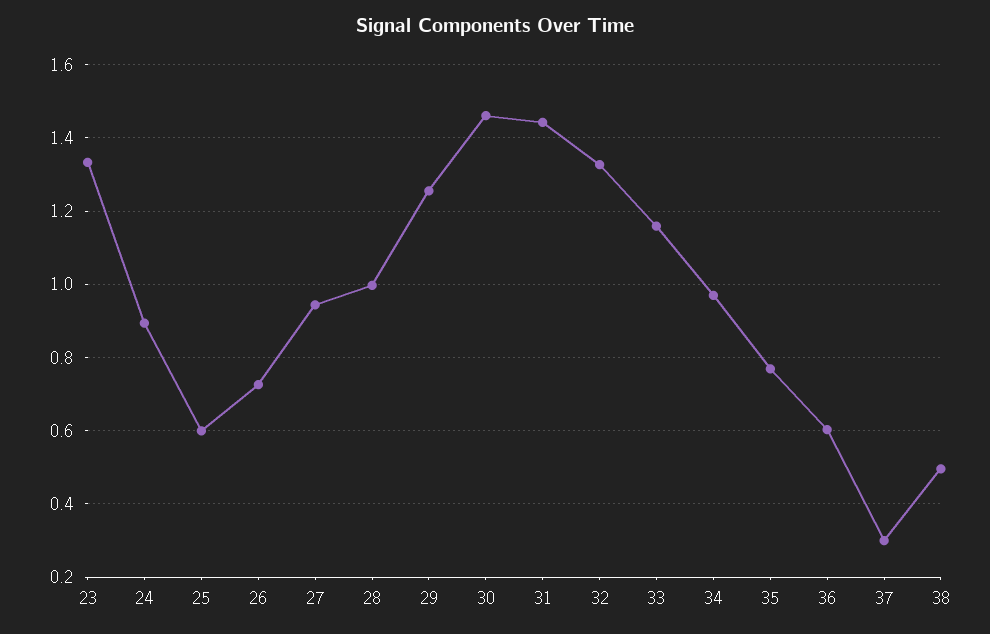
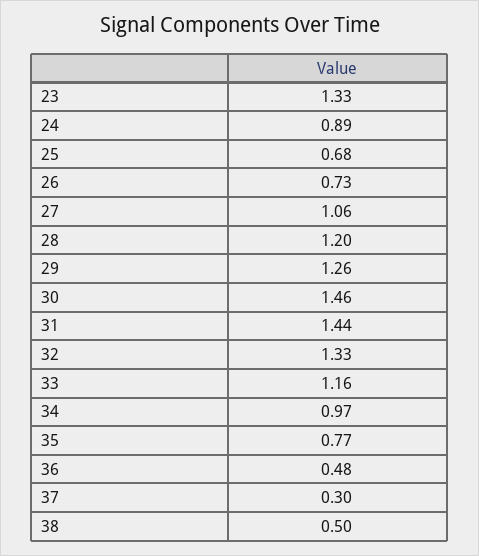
25: 0.6 -> 0.68
27: 0.94 -> 1.06
28: 1 -> 1.2
36: 0.6 -> 0.48

